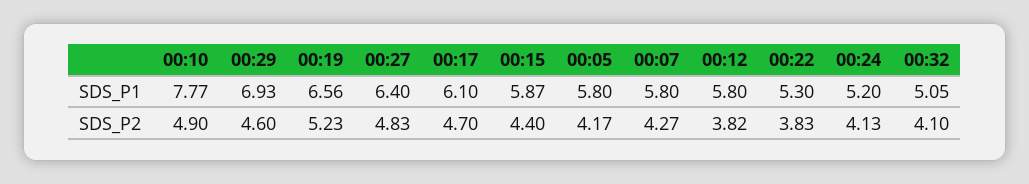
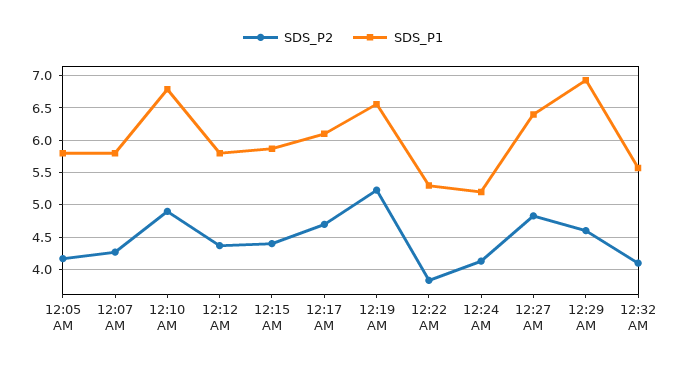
SDS_P1, 00:10: 7.77 -> 6.8
SDS_P1, 00:32: 5.05 -> 5.6
SDS_P2, 00:12: 3.82 -> 4.4

